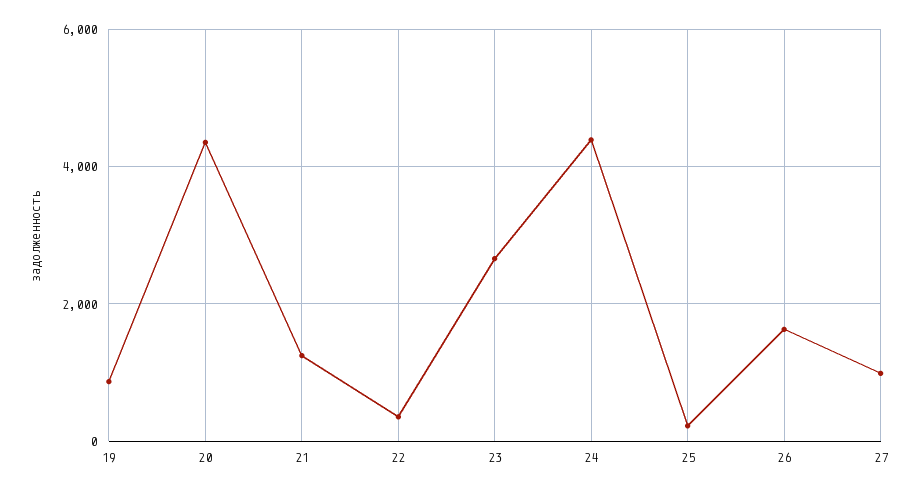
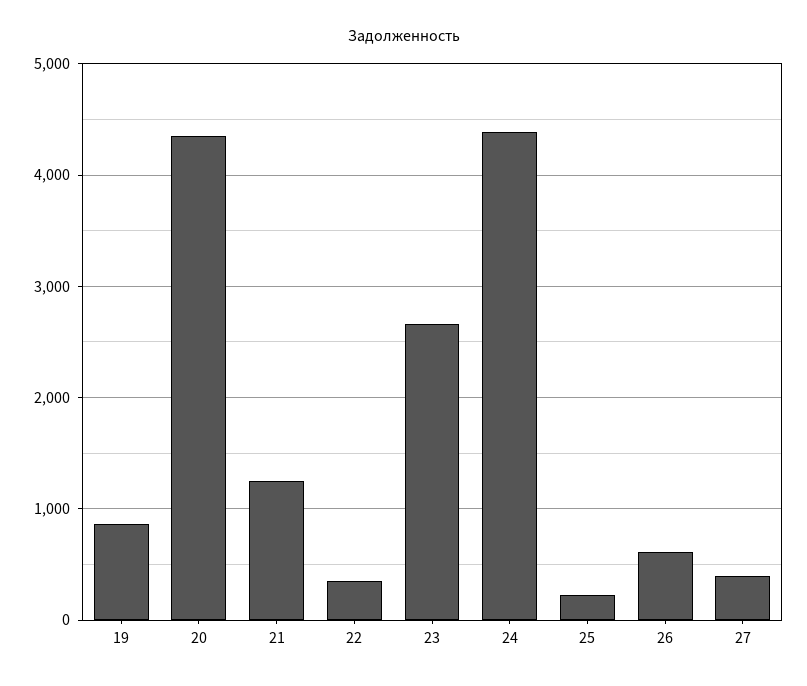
26: 1600 -> 600
27: 1000 -> 400

